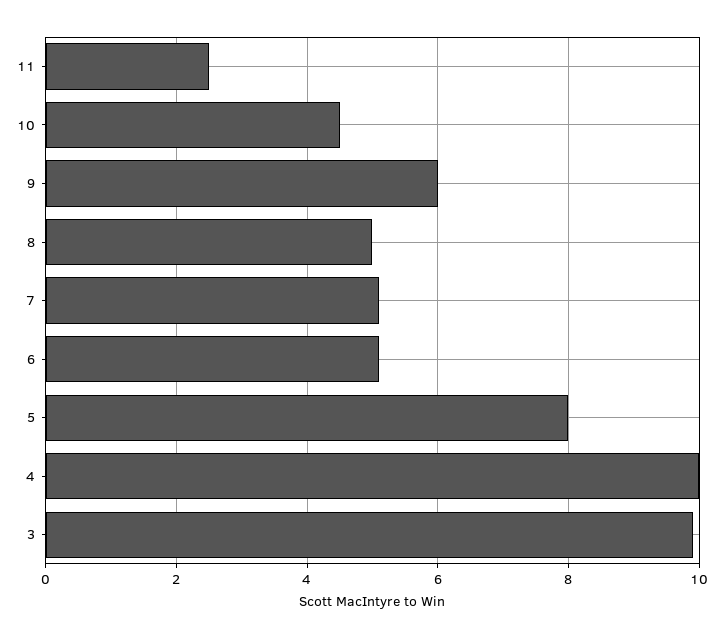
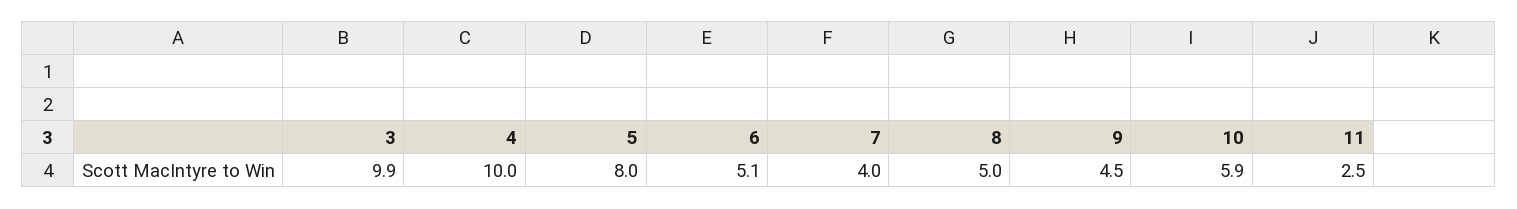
10: 4.5 -> 5.9
9: 6 -> 4.5
7: 5 -> 4

